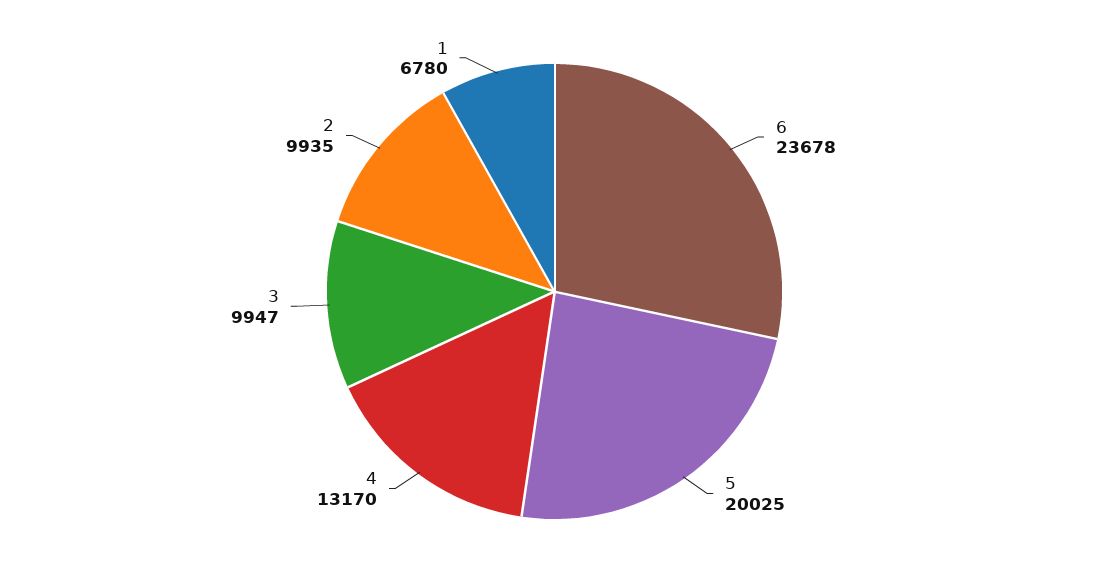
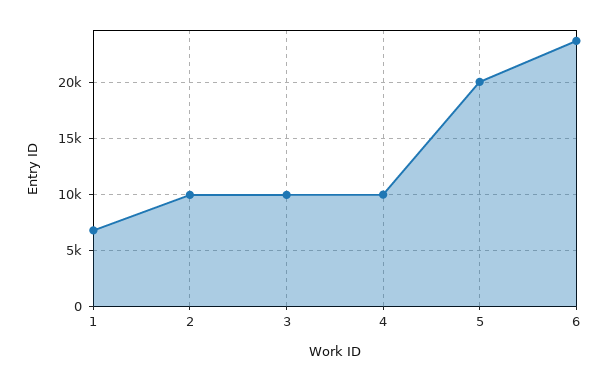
4: 13170 -> 10000

